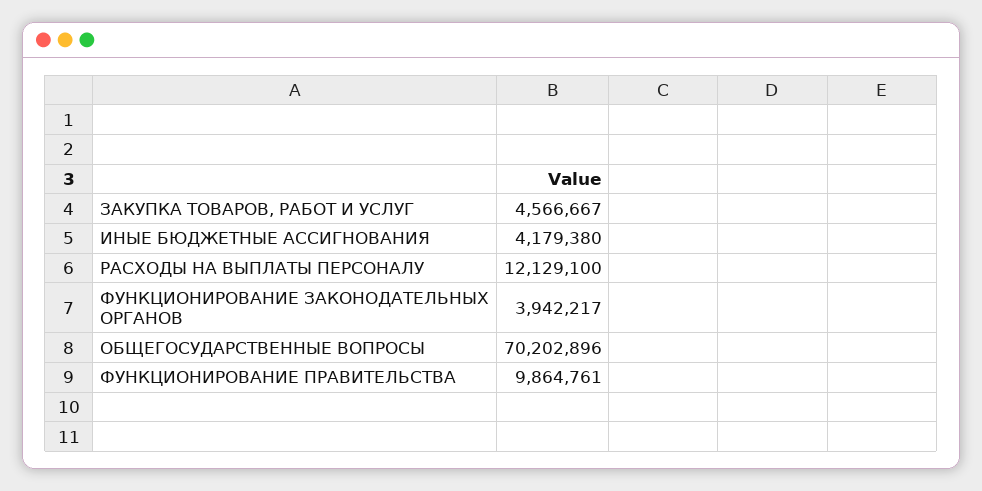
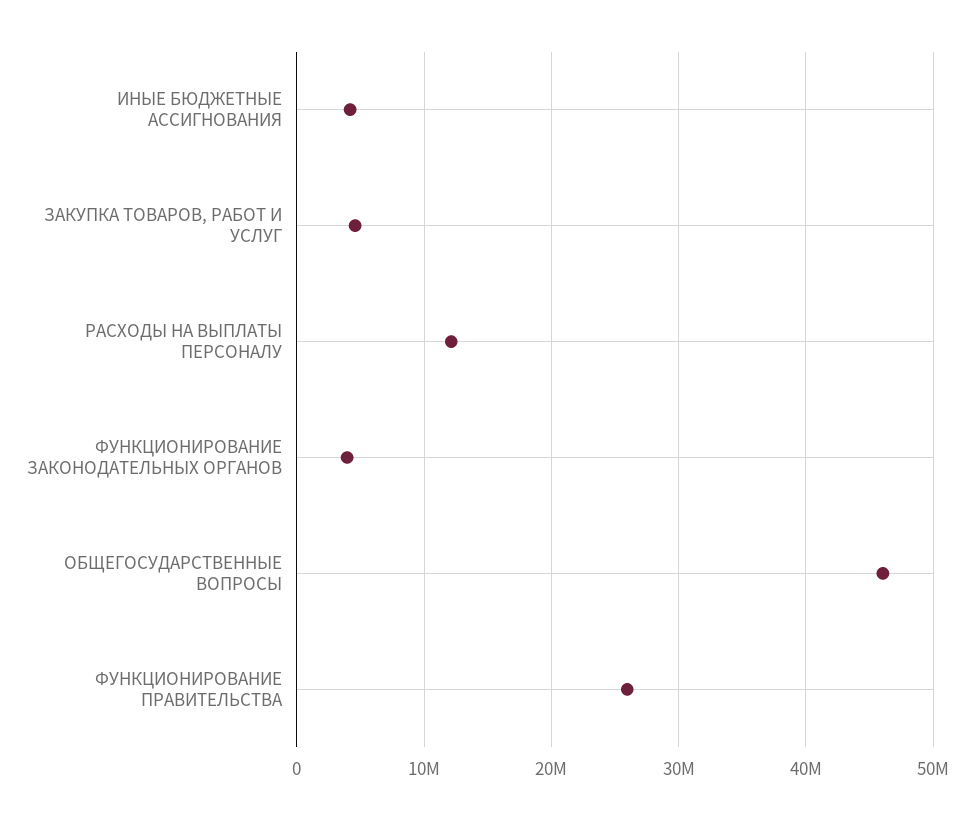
ОБЩЕГОСУДАРСТВЕННЫЕ ВОПРОСЫ: 70202896 -> 46000000
ФУНКЦИОНИРОВАНИЕ ПРАВИТЕЛЬСТВА: 9864761 -> 26000000

